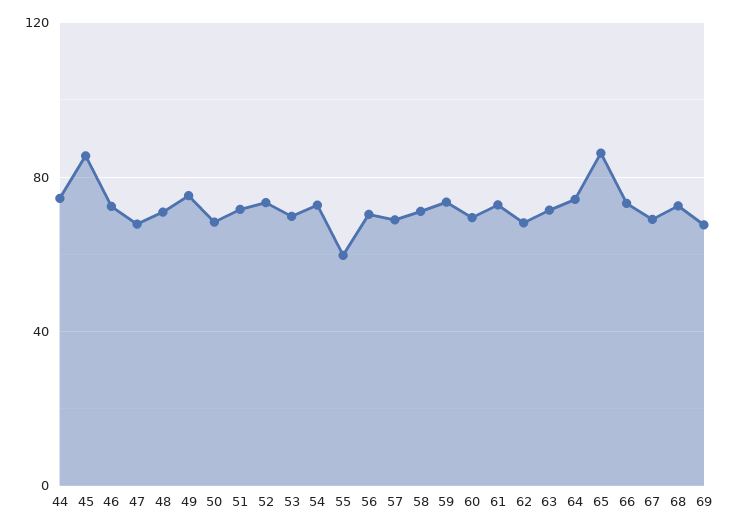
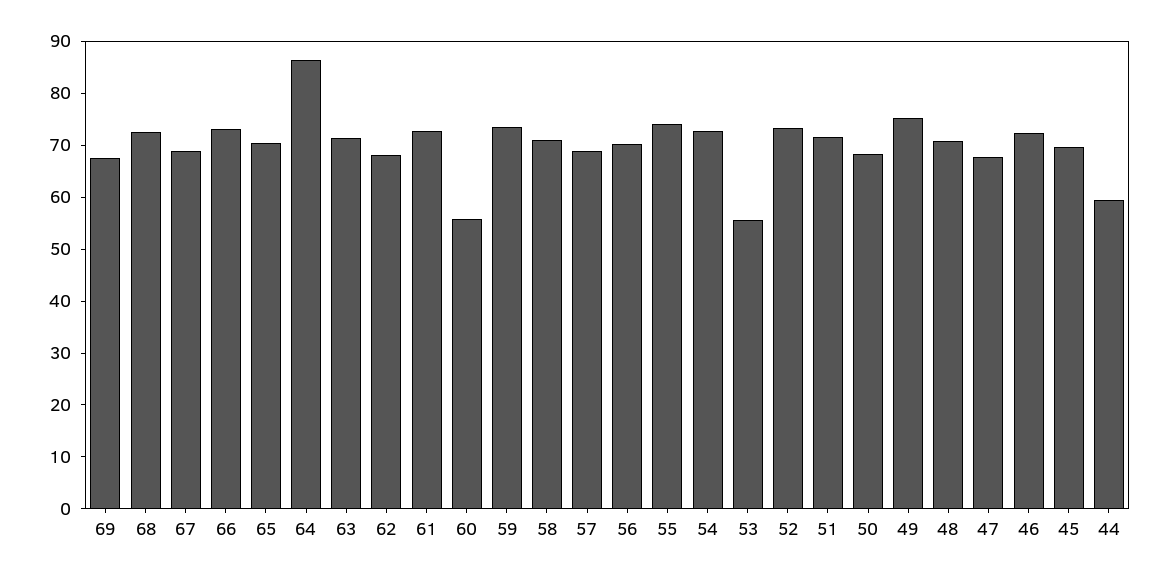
44: 75 -> 60
45: 85 -> 70
53: 70 -> 56
55: 60 -> 74
60: 70 -> 56
64: 75 -> 86
65: 85 -> 70

